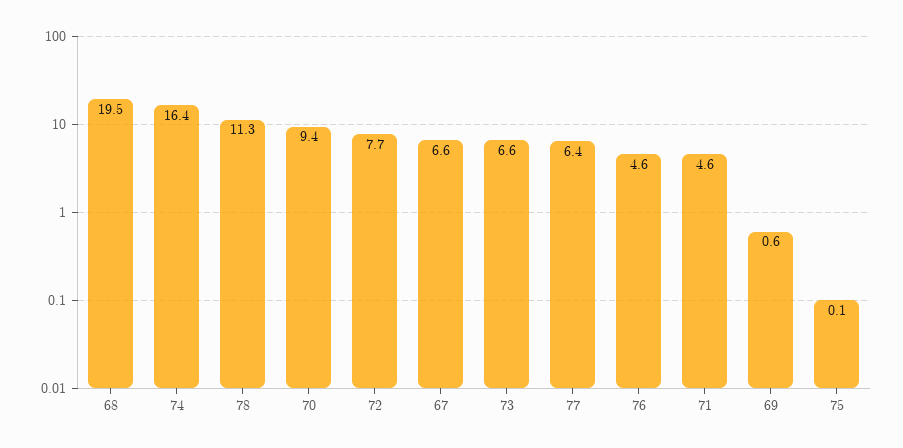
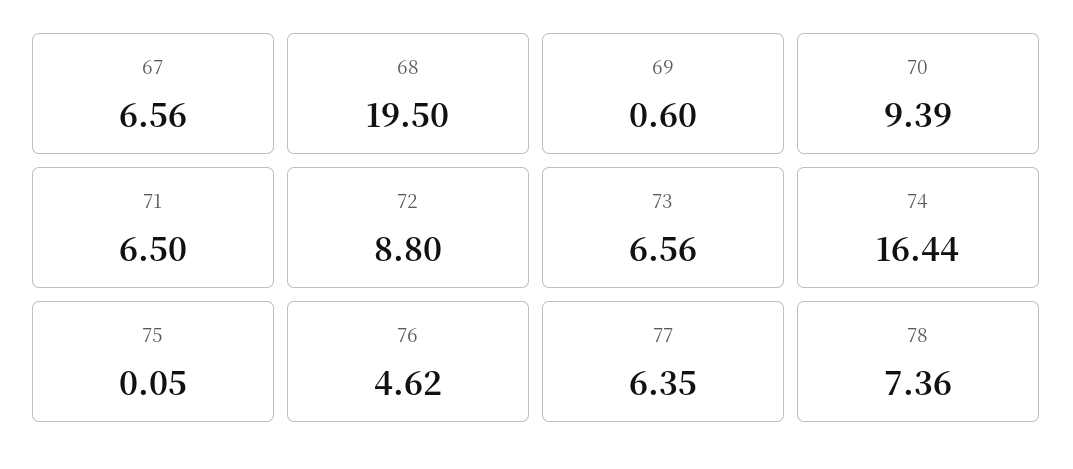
78: 11.3 -> 7.36
72: 7.7 -> 8.8
71: 4.6 -> 6.5

